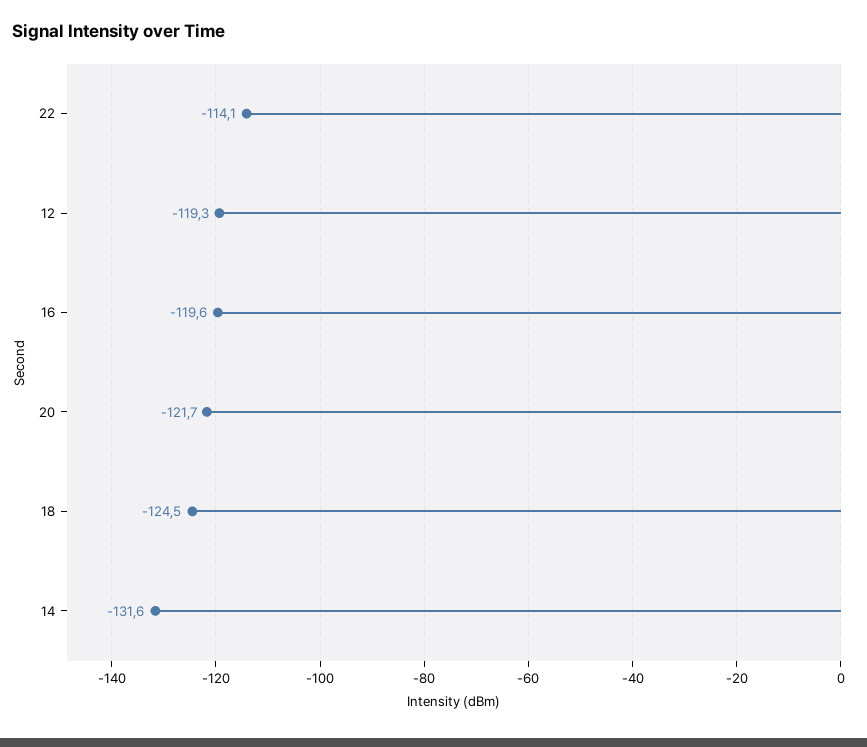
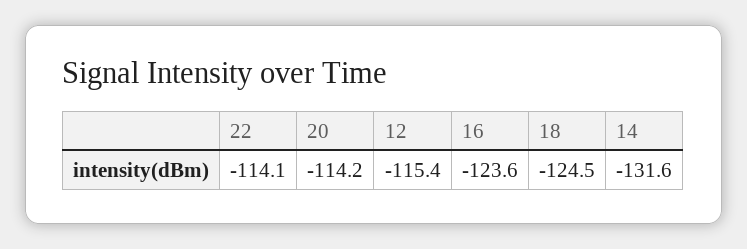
12: -119.3 -> -115.4
16: -119.6 -> -123.6
20: -121.7 -> -114.2

